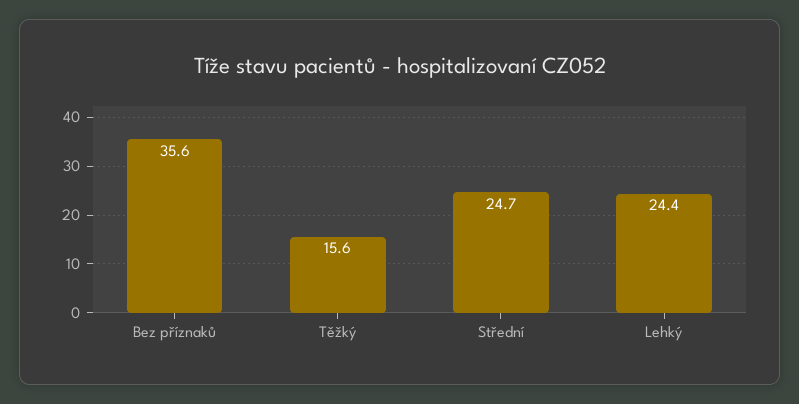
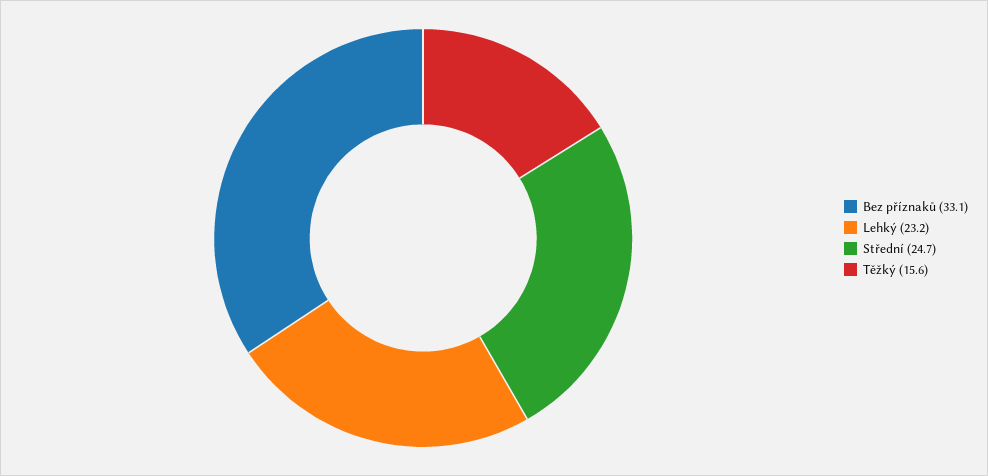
Bez příznaků: 35.6 -> 33.1
Lehký: 24.4 -> 23.2

